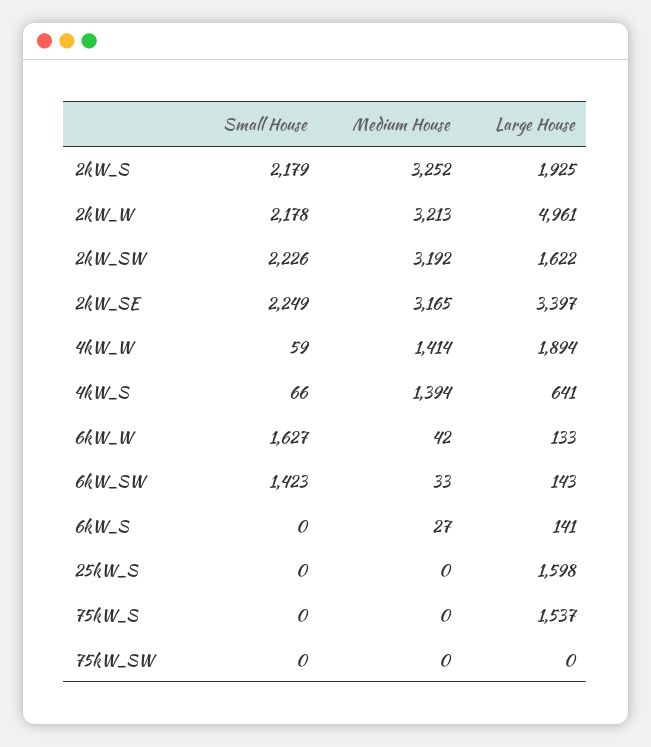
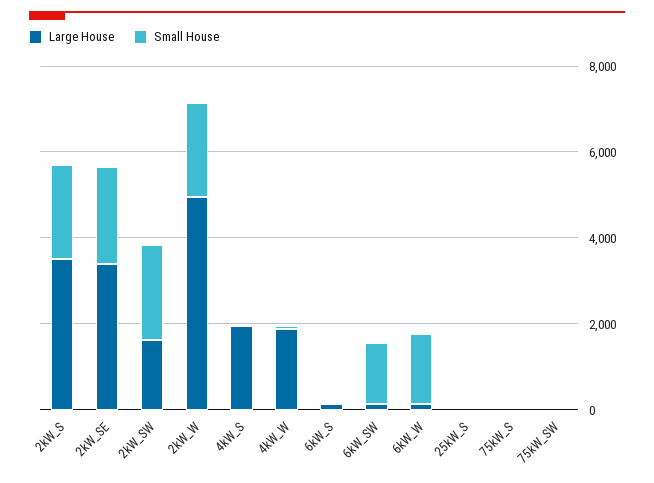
Medium House, 2kW_S: 3252 -> none
Large House, 2kW_S: 1925 -> 3500
Medium House, 2kW_W: 3213 -> none
Medium House, 2kW_SW: 3192 -> none
Medium House, 2kW_SE: 3165 -> none
Medium House, 4kW_W: 1414 -> none
Medium House, 4kW_S: 1394 -> none
Large House, 4kW_S: 641 -> 2000
Medium House, 6kW_W: 42 -> none
Medium House, 6kW_SW: 33 -> none
Medium House, 6kW_S: 27 -> none
Medium House, 25kW_S: 0 -> none
Large House, 25kW_S: 1598 -> 0
Medium House, 75kW_S: 0 -> none
Large House, 75kW_S: 1537 -> 0
Medium House, 75kW_SW: 0 -> none

